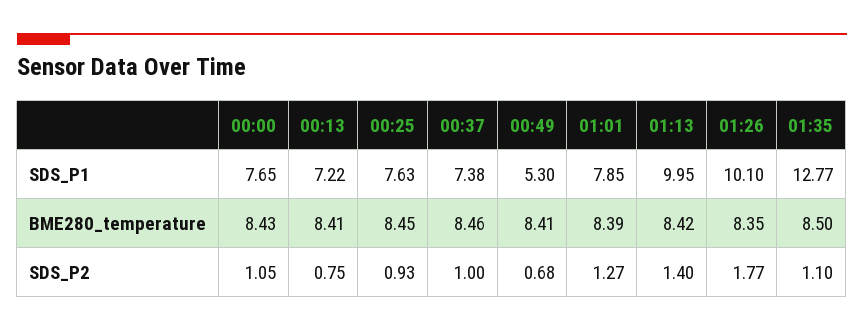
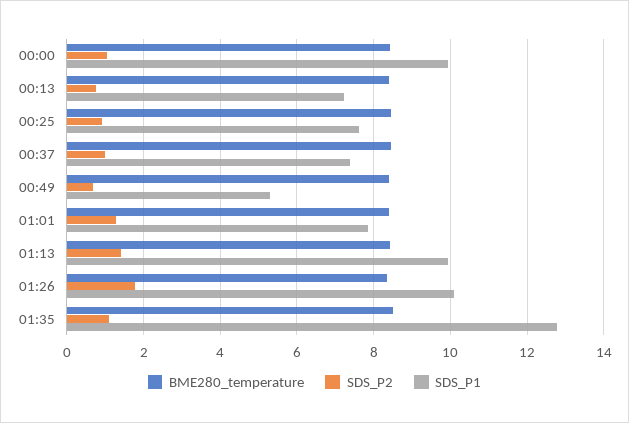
SDS_P1, 00:00: 7.65 -> 10

